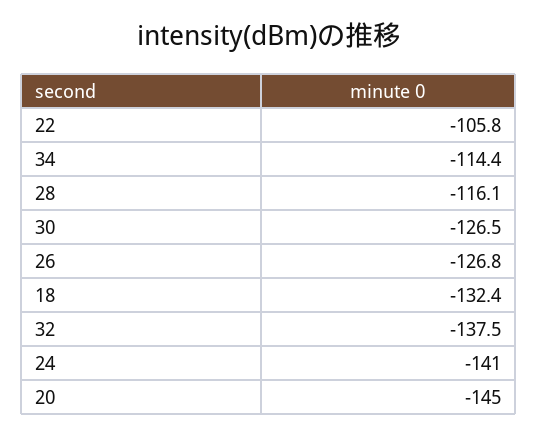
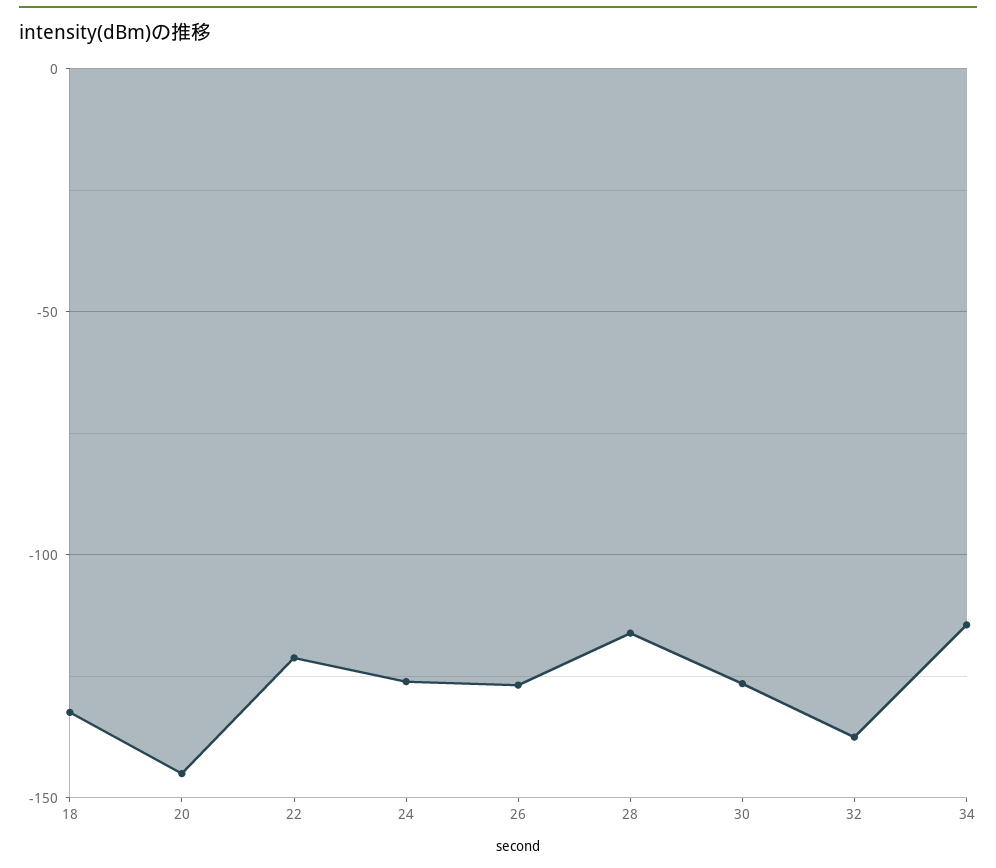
22: -105.8 -> -120
24: -141 -> -125

